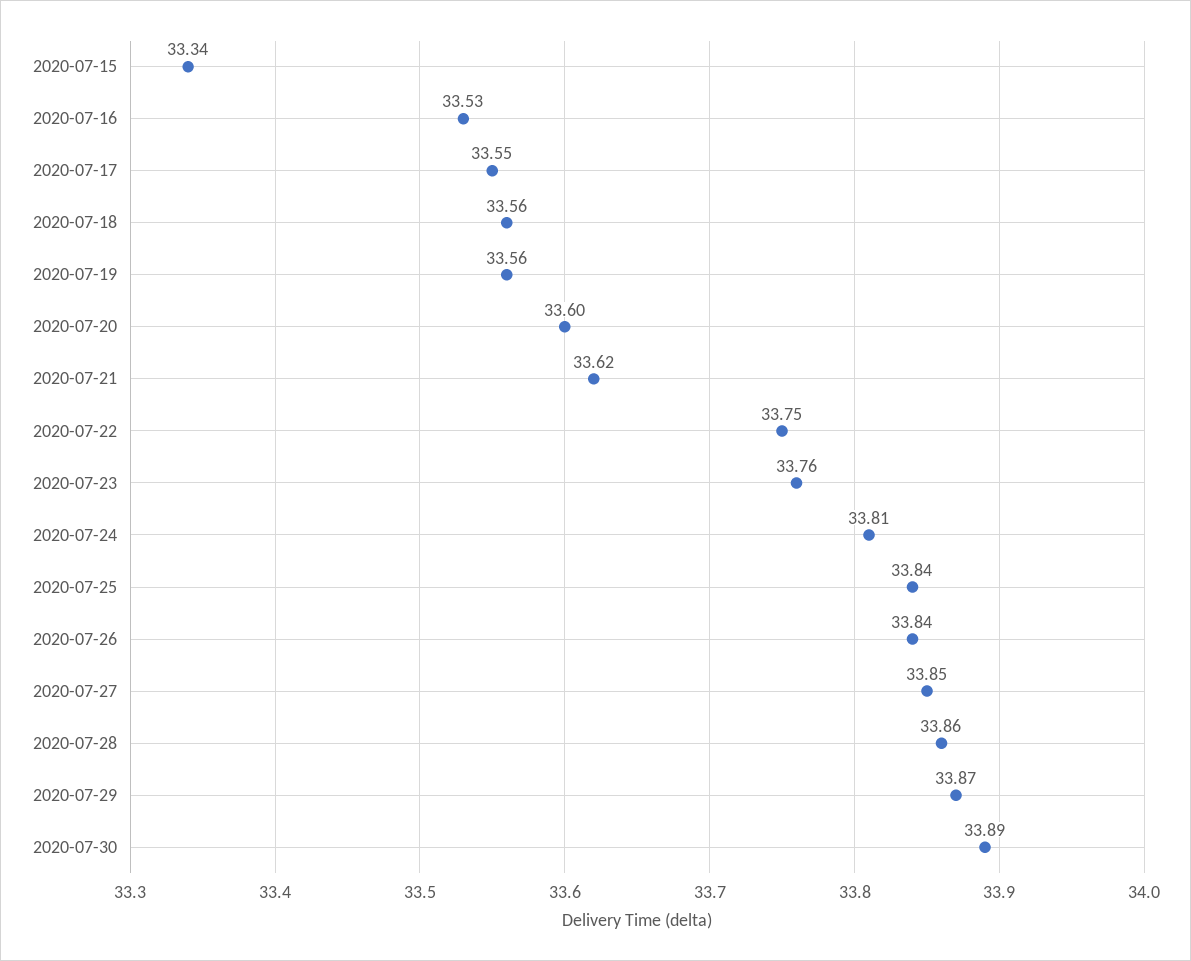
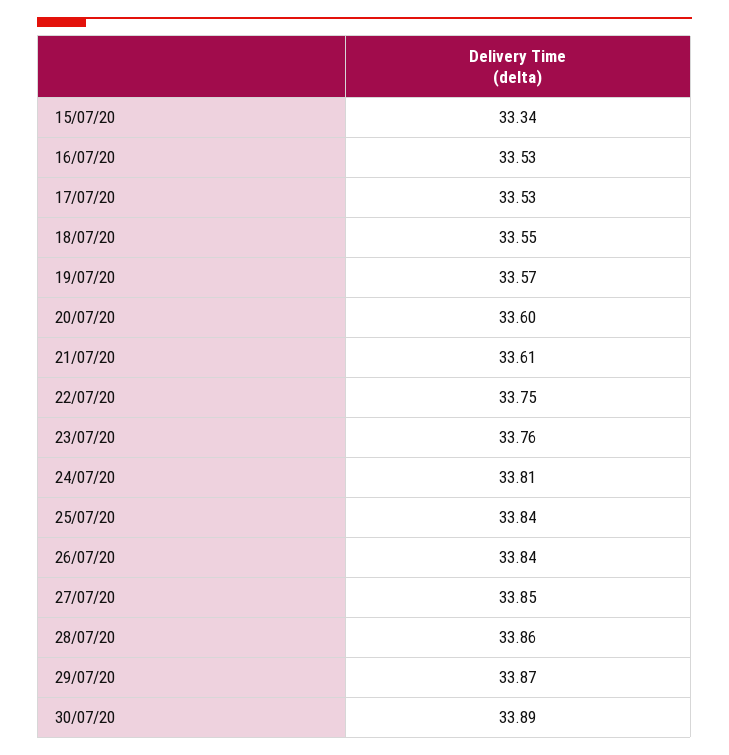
2020-07-17: 33.55 -> 33.53
2020-07-18: 33.56 -> 33.55
2020-07-19: 33.56 -> 33.57
2020-07-21: 33.62 -> 33.61

